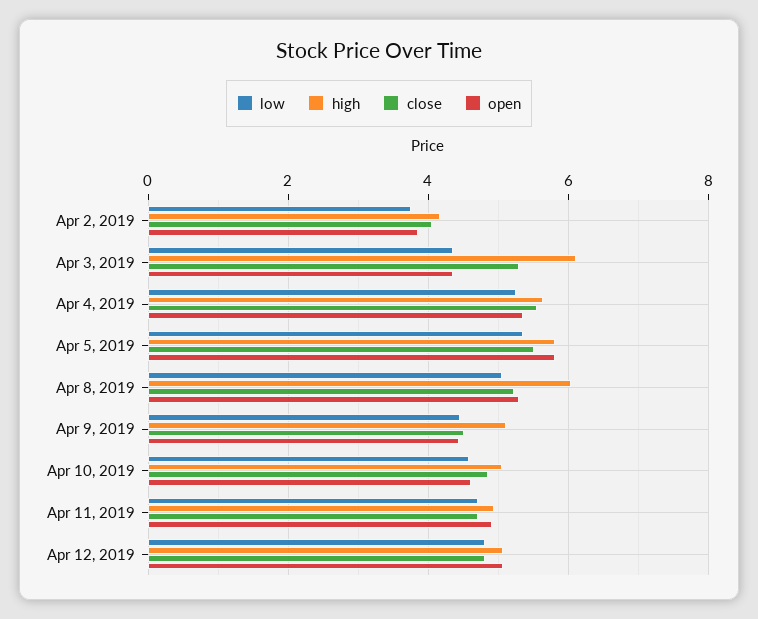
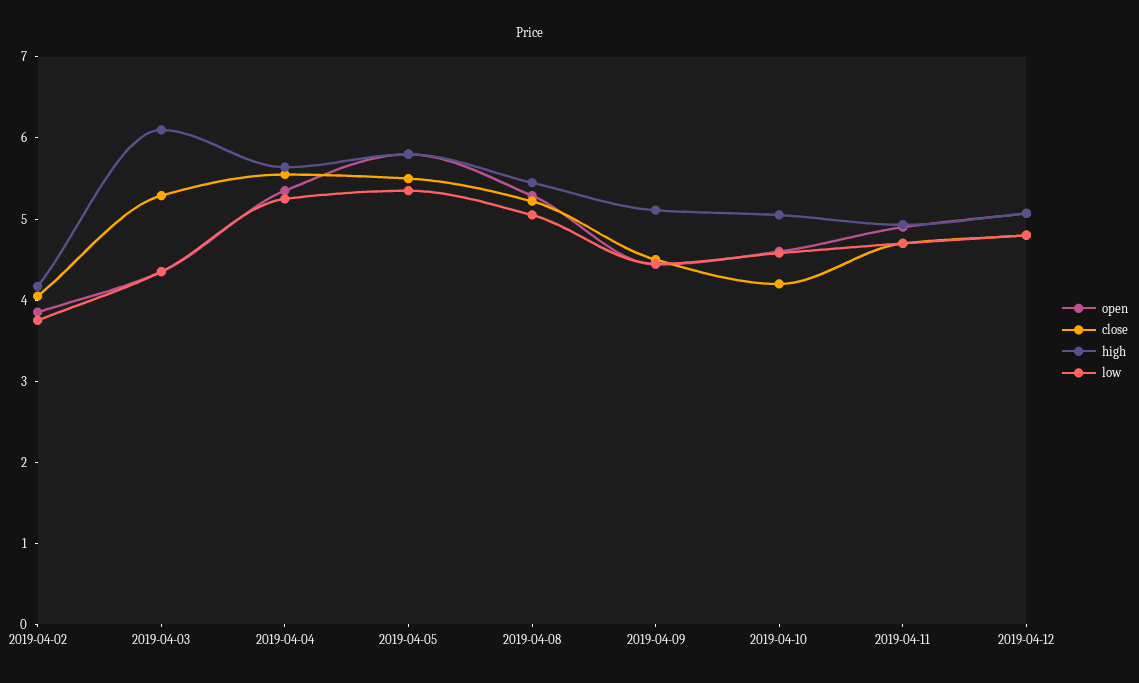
high, Apr 8, 2019: 6 -> 5.4
close, Apr 10, 2019: 4.8 -> 4.2

